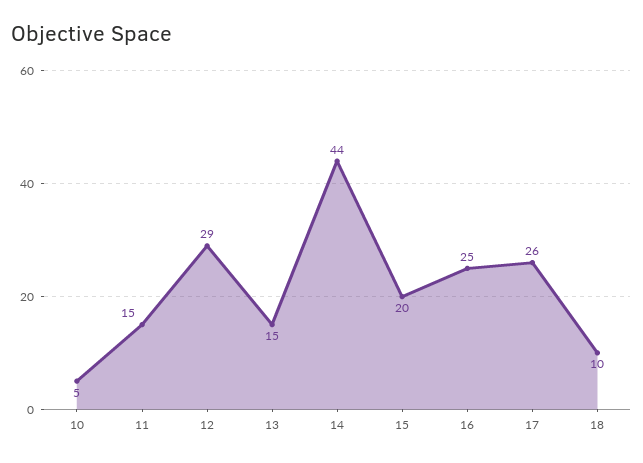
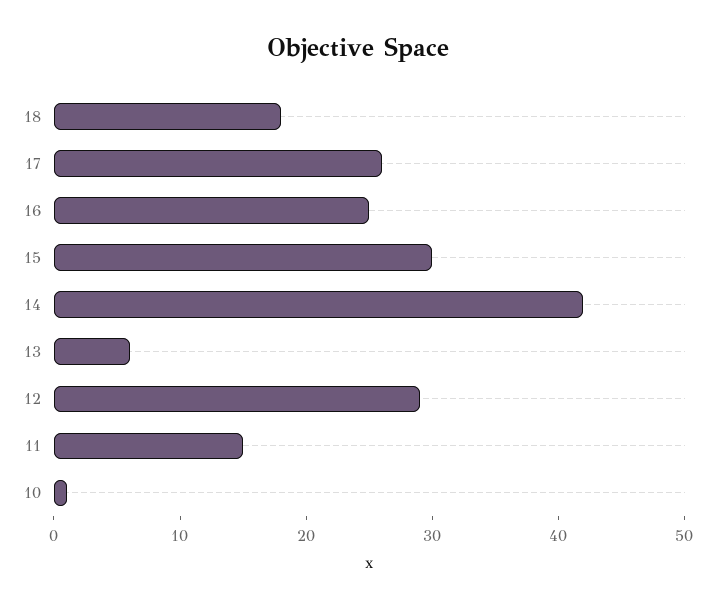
10: 5 -> 1
13: 15 -> 6
14: 44 -> 42
15: 20 -> 30
18: 10 -> 18

